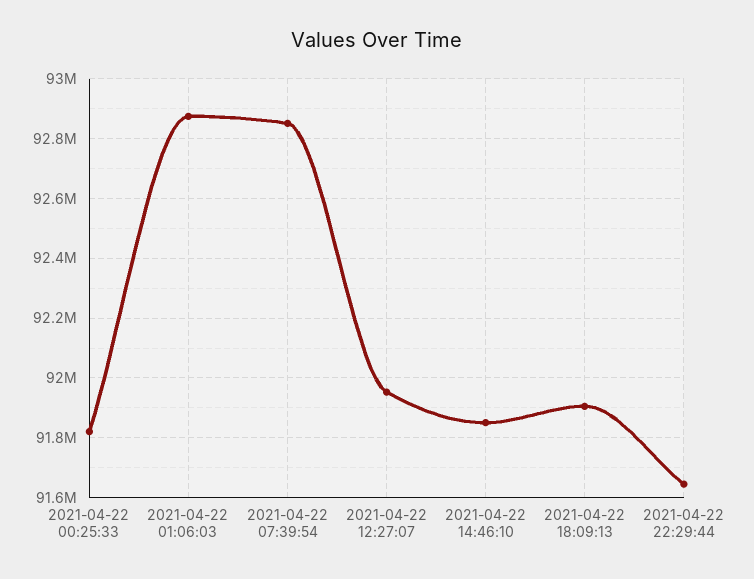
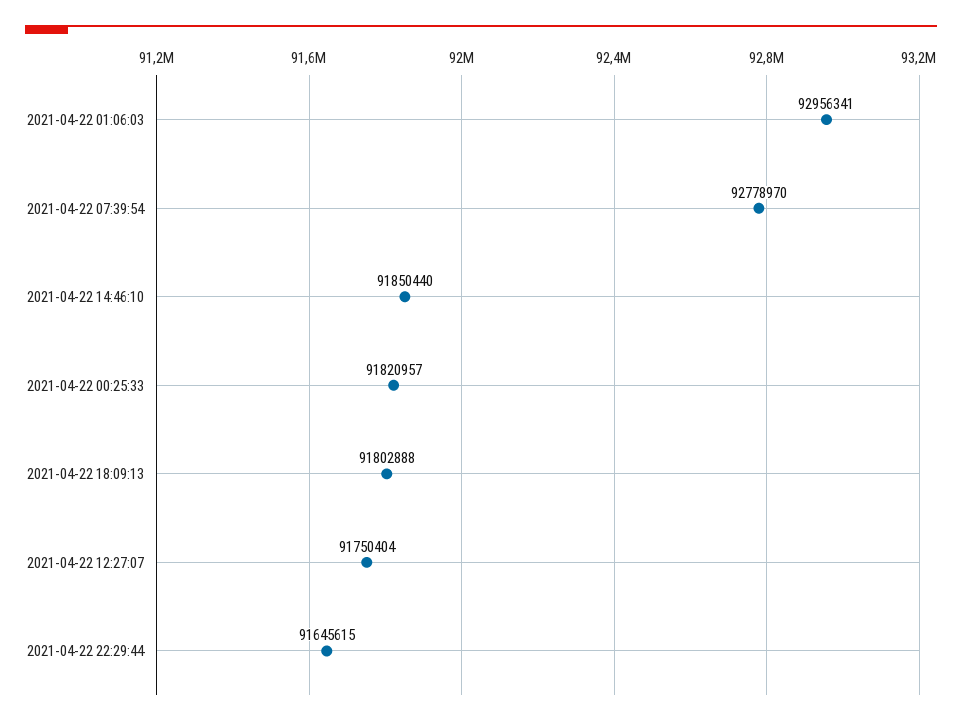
2021-04-22 01:06:03: 92875000 -> 92956341
2021-04-22 07:39:54: 92850000 -> 92778970
2021-04-22 12:27:07: 91950000 -> 91750404
2021-04-22 18:09:13: 91900000 -> 91802888

